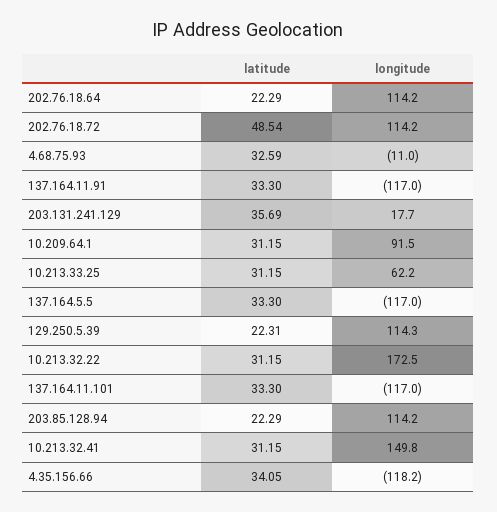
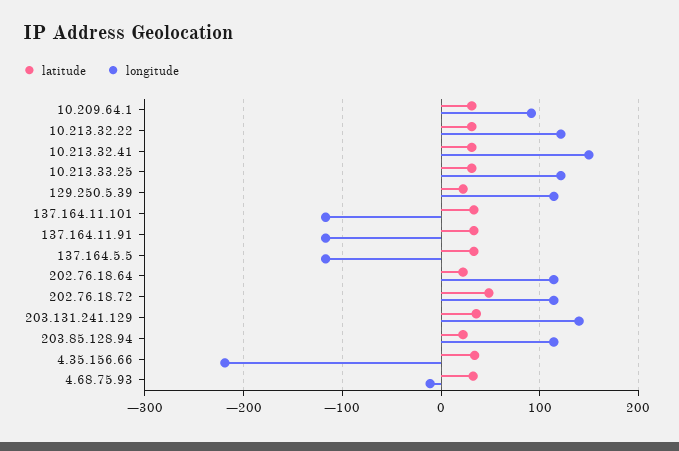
longitude, 203.131.241.129: 17.7 -> 140
longitude, 10.213.33.25: 62.2 -> 120
longitude, 10.213.32.22: 172.5 -> 120
longitude, 4.35.156.66: -118.2 -> -220

